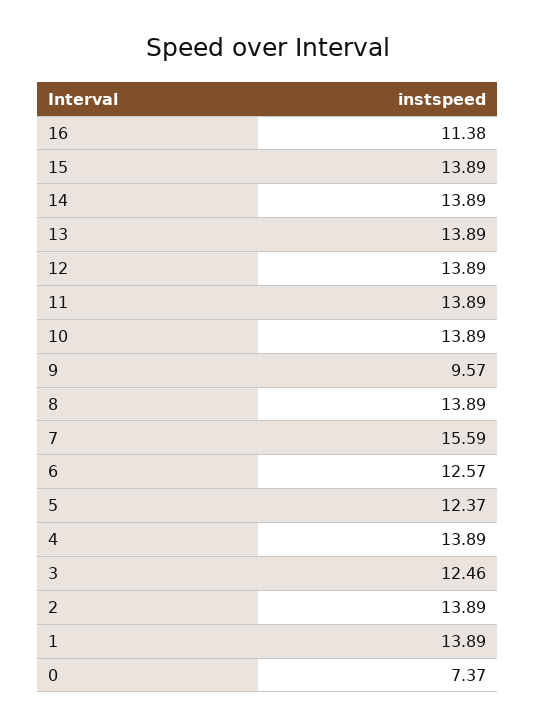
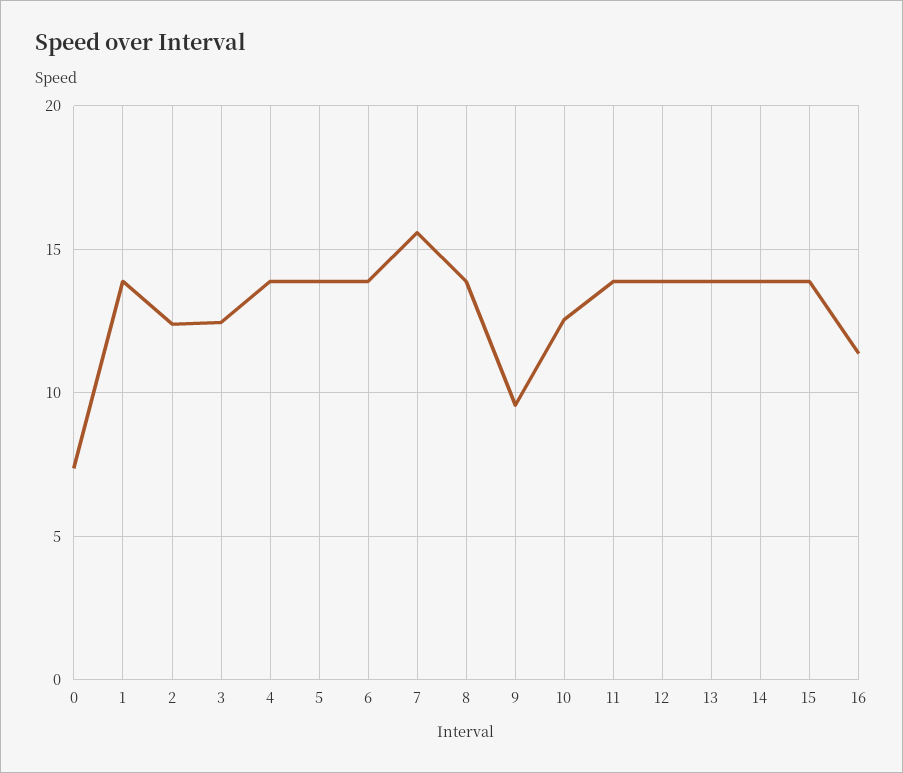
10: 13.89 -> 12.5
6: 12.57 -> 14
5: 12.37 -> 14
2: 13.89 -> 12.5

